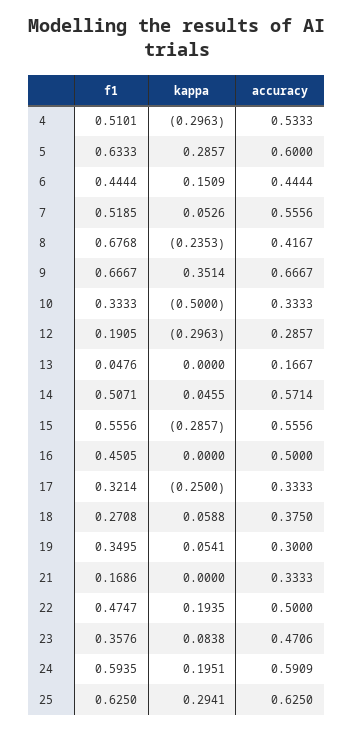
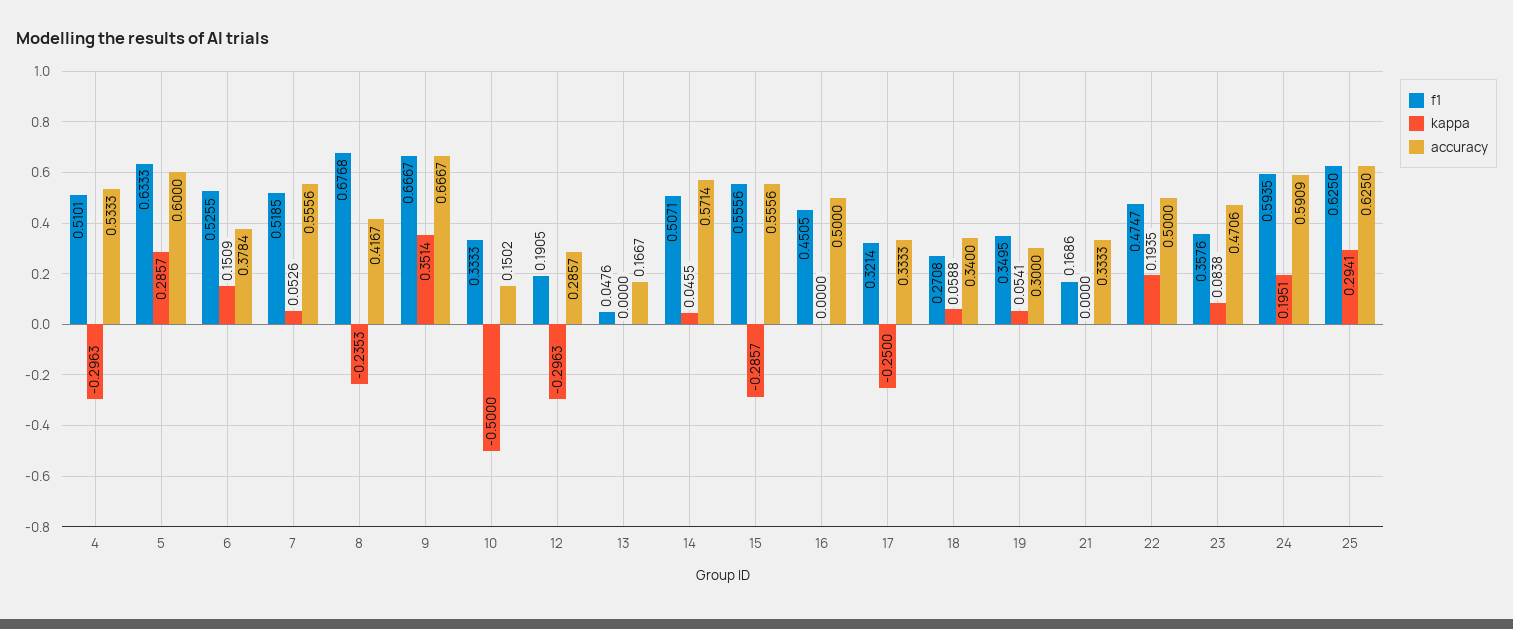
f1, 6: 0.4444 -> 0.5255
accuracy, 6: 0.4444 -> 0.3784
accuracy, 10: 0.3333 -> 0.1502
accuracy, 18: 0.375 -> 0.34

